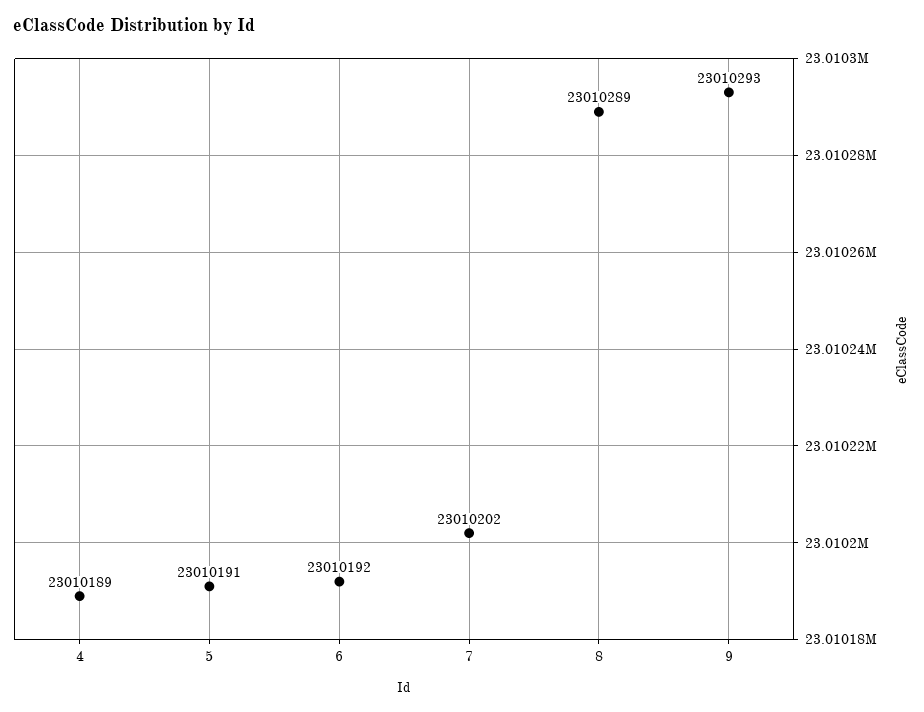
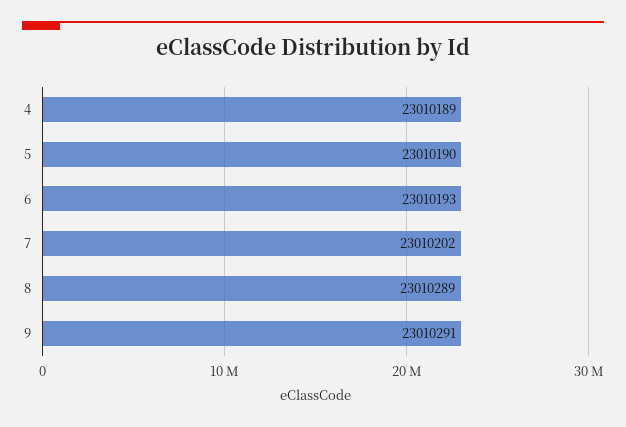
5: 23010191 -> 23010190
6: 23010192 -> 23010193
9: 23010293 -> 23010291

